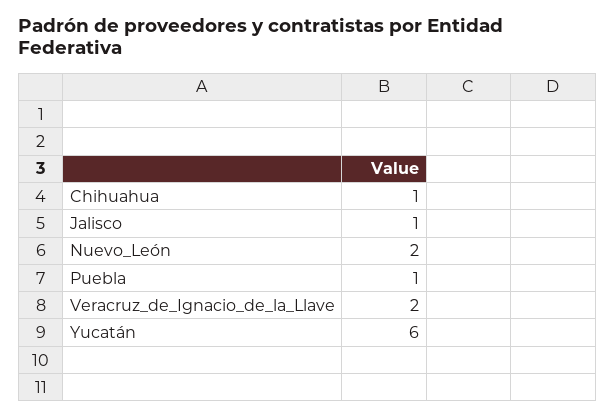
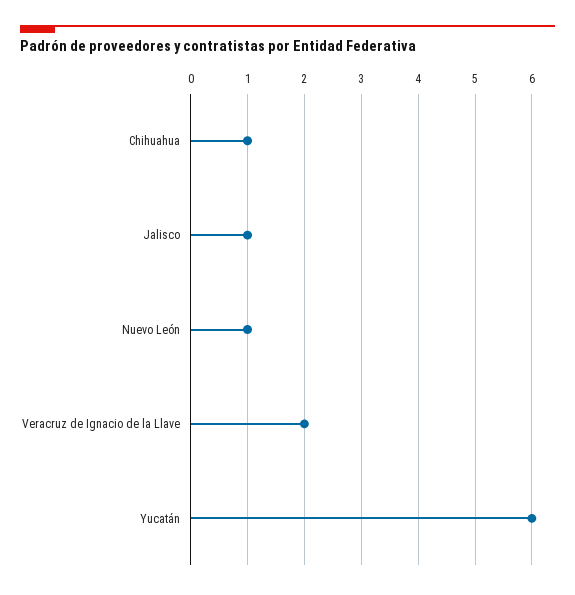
Nuevo_León: 2 -> 1
Puebla: 1 -> none

